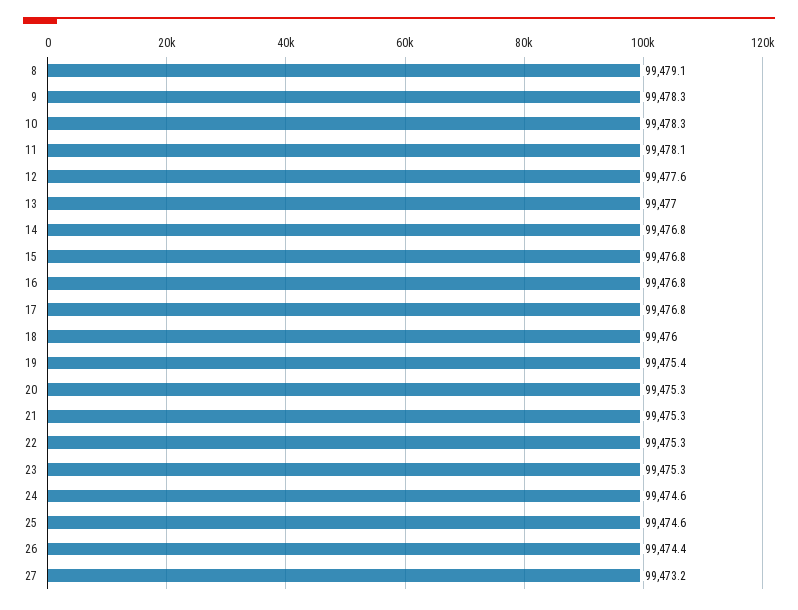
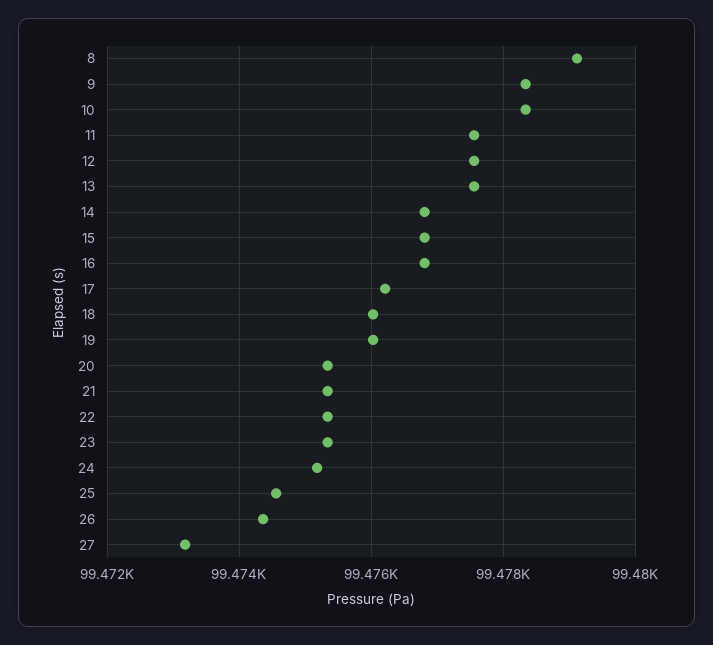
11: 99478.1 -> 99477.6
13: 99477 -> 99477.6
17: 99476.8 -> 99476.2
19: 99475.4 -> 99476
24: 99474.6 -> 99475.2

